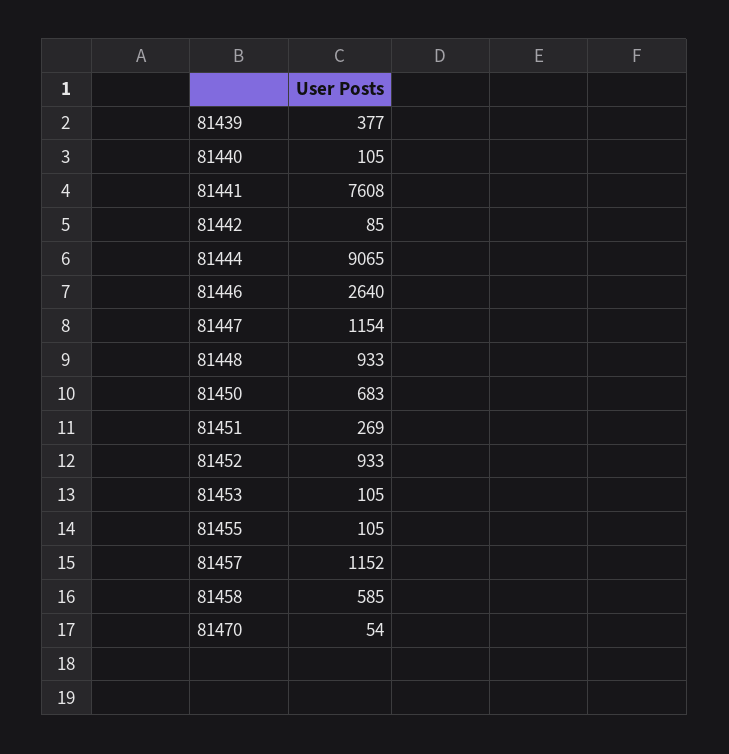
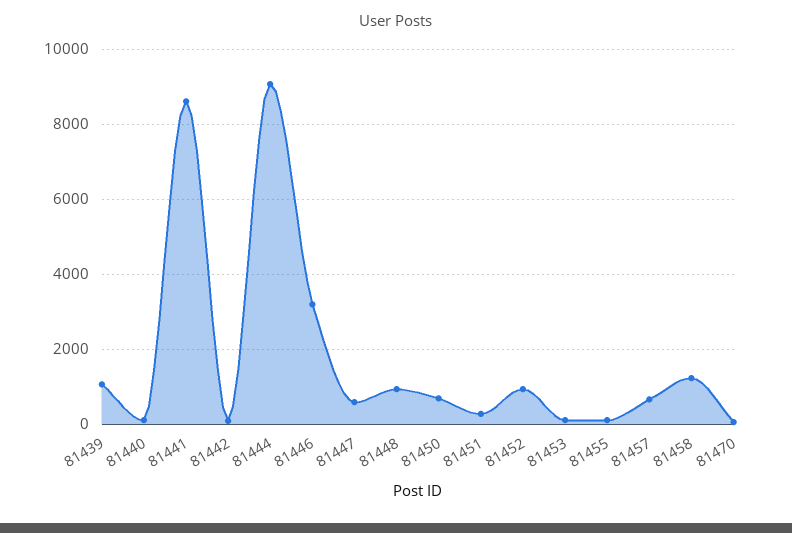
81439: 377 -> 1000
81441: 7608 -> 8600
81446: 2640 -> 3200
81447: 1154 -> 600
81457: 1152 -> 600
81458: 585 -> 1200

